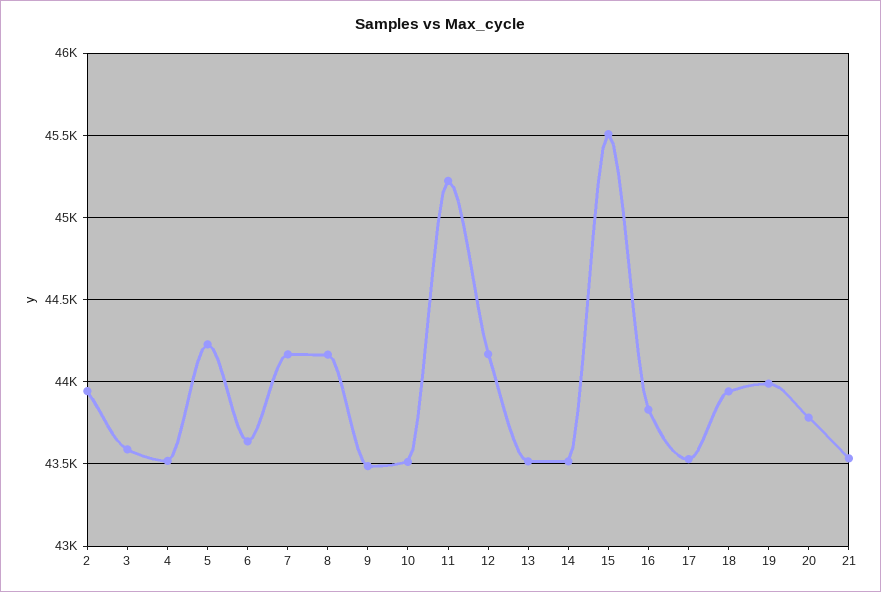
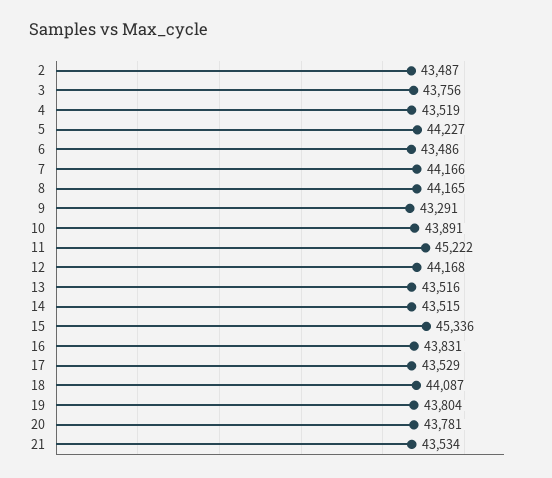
2: 43950 -> 43487
3: 43600 -> 43756
6: 43650 -> 43486
9: 43500 -> 43291
10: 43500 -> 43891
15: 45500 -> 45336
18: 43950 -> 44087
19: 44000 -> 43804

